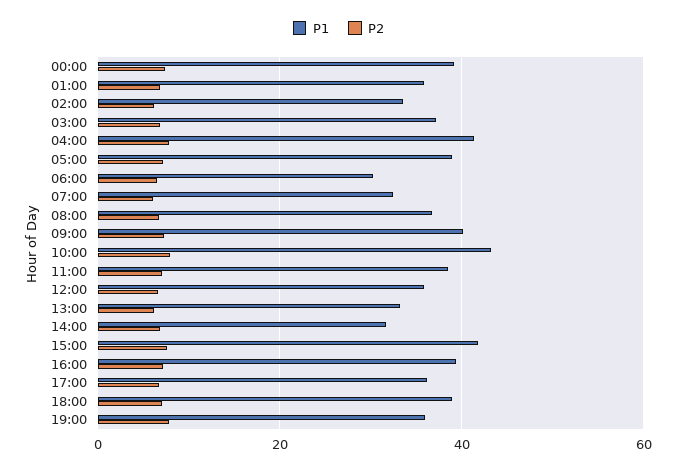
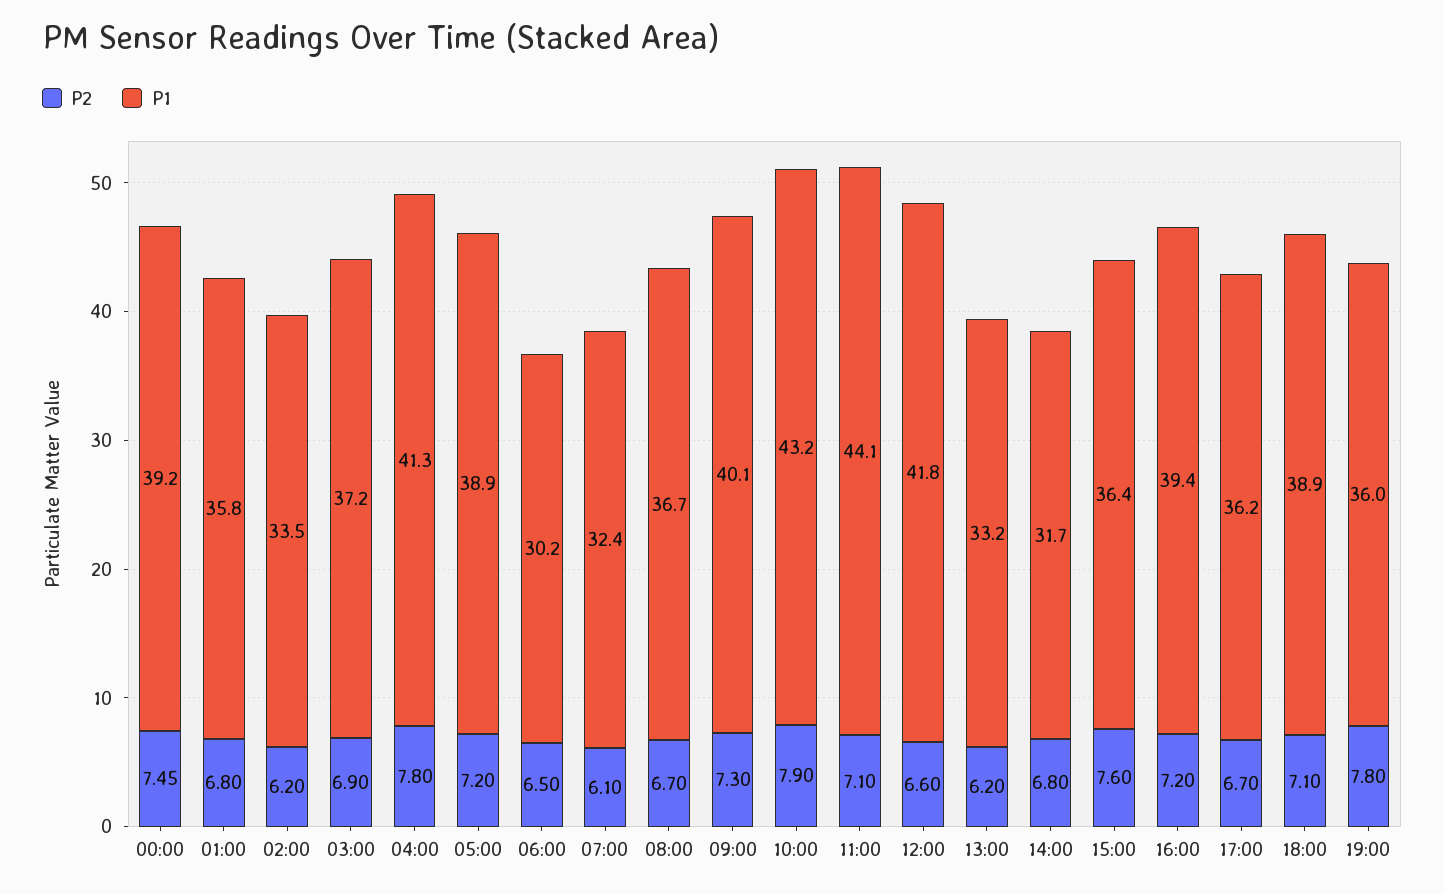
P1, 11:00: 38 -> 44.1
P1, 12:00: 36 -> 41.8
P1, 15:00: 42 -> 36.4

